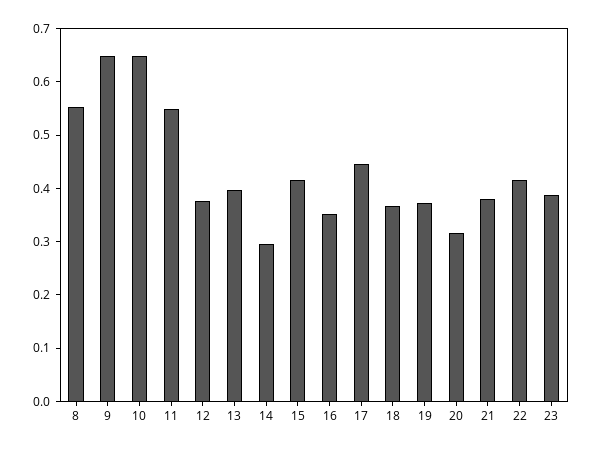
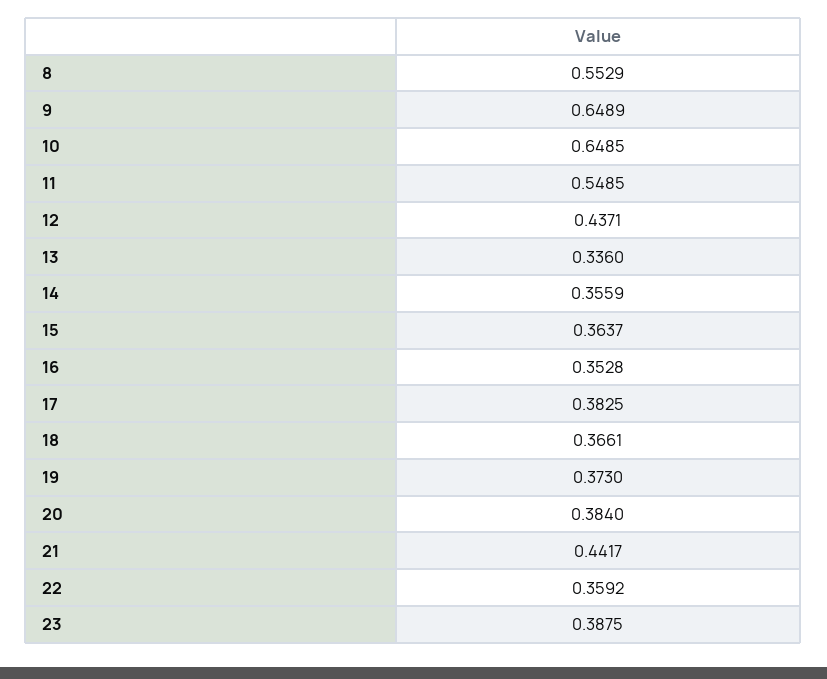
12: 0.38 -> 0.4371
13: 0.4 -> 0.336
14: 0.3 -> 0.3559
15: 0.42 -> 0.3637
17: 0.44 -> 0.3825
20: 0.32 -> 0.384
21: 0.38 -> 0.4417
22: 0.42 -> 0.3592

